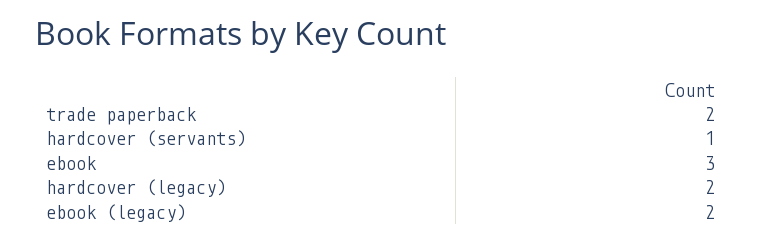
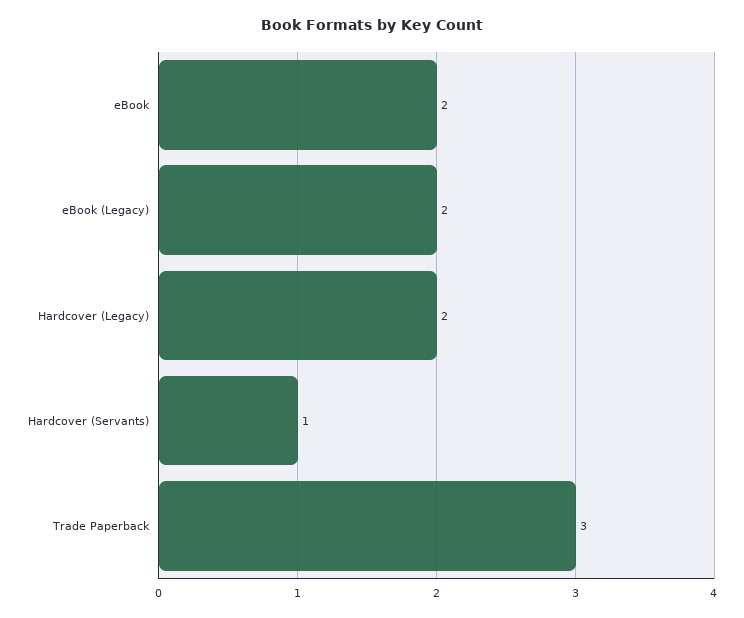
trade paperback: 2 -> 3
ebook: 3 -> 2

